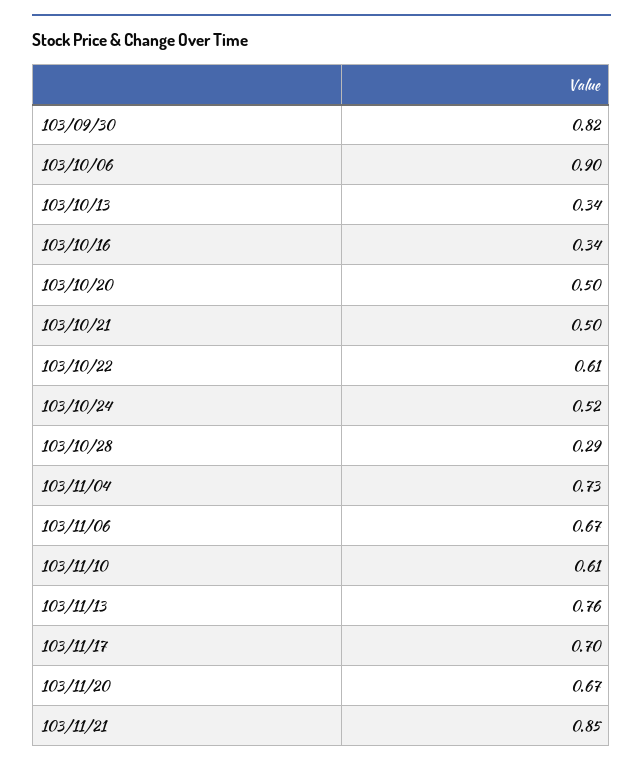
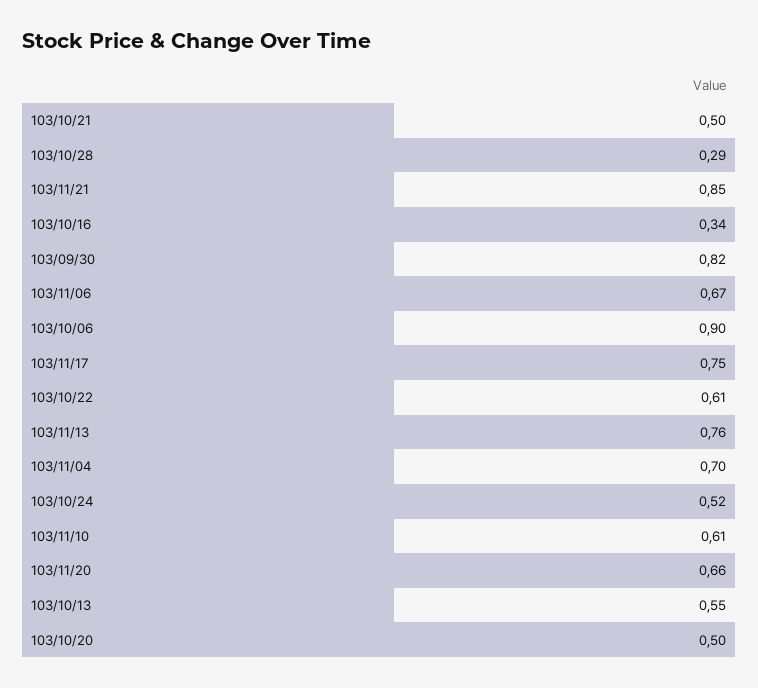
103/10/13: 0.34 -> 0.55
103/11/04: 0.73 -> 0.7
103/11/17: 0.7 -> 0.75
103/11/20: 0.67 -> 0.66

